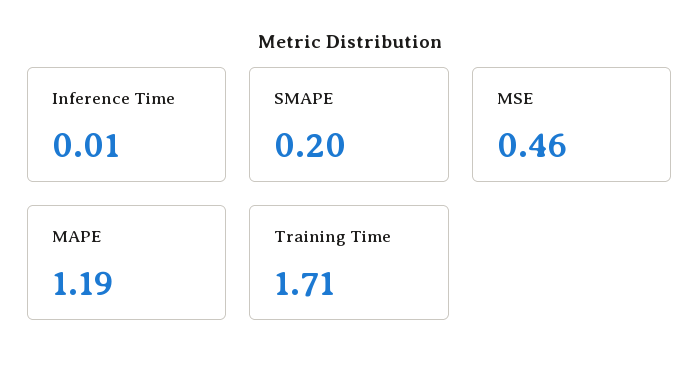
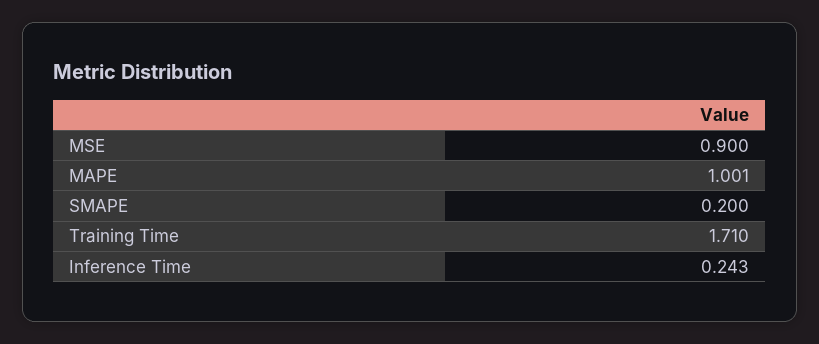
Inference Time: 0.01 -> 0.243
MSE: 0.46 -> 0.9
MAPE: 1.19 -> 1.001

